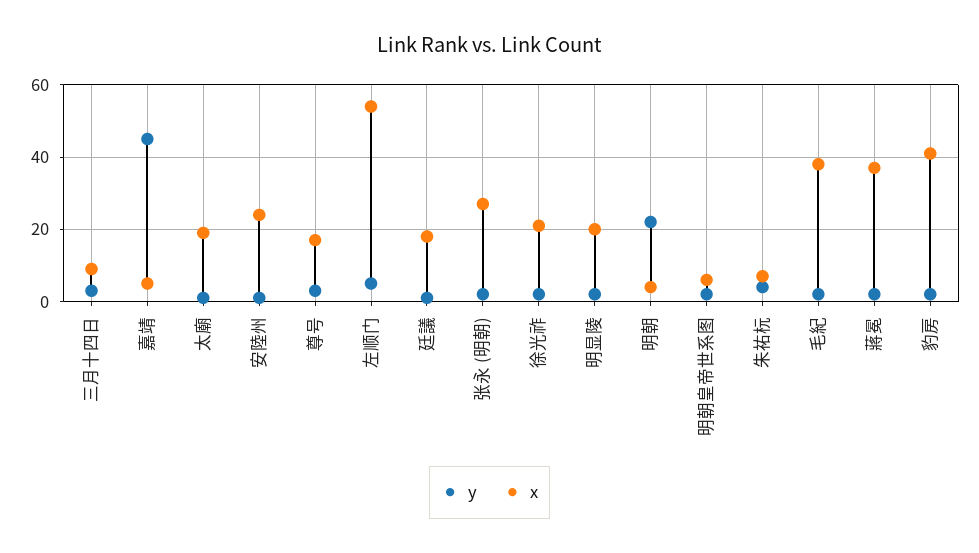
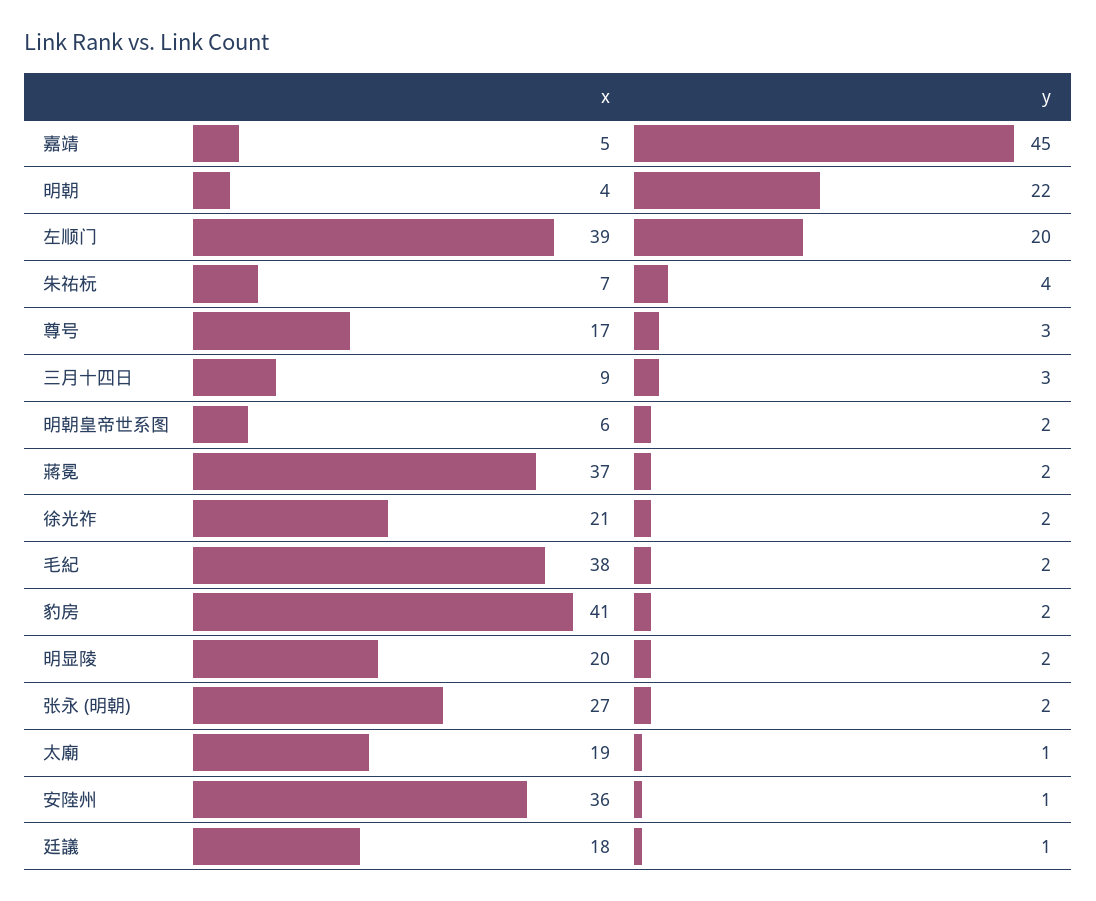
x, 安陸州: 25 -> 36
y, 左顺门: 5 -> 20
x, 左顺门: 55 -> 39

